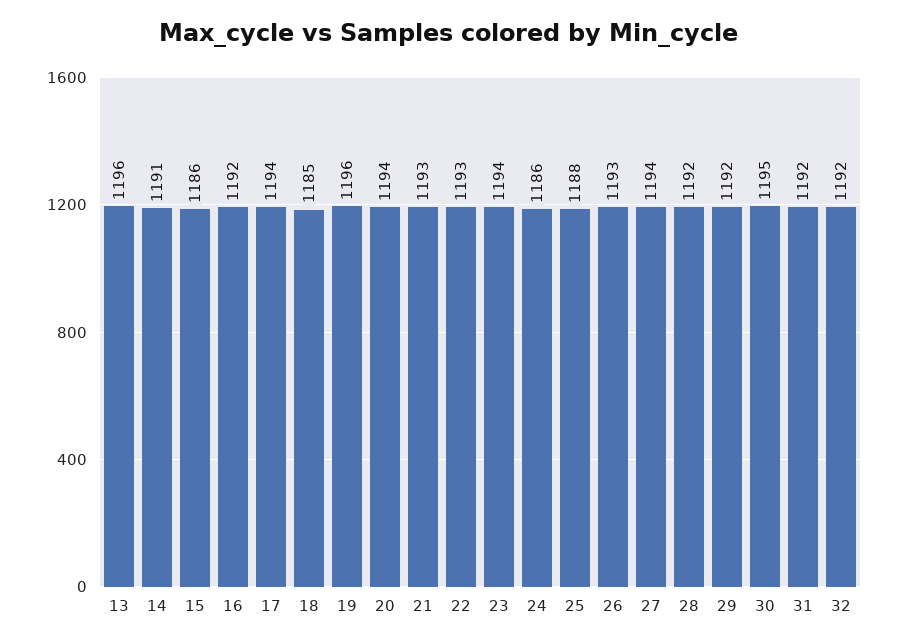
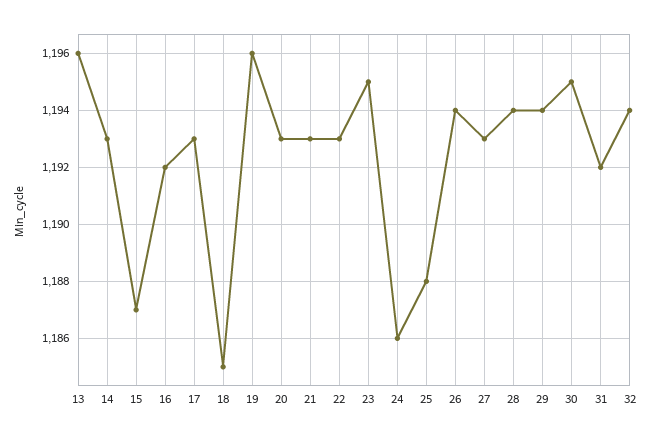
14: 1191 -> 1193
15: 1186 -> 1187
17: 1194 -> 1193
20: 1194 -> 1193
23: 1194 -> 1195
26: 1193 -> 1194
27: 1194 -> 1193
28: 1192 -> 1194
29: 1192 -> 1194
32: 1192 -> 1194

